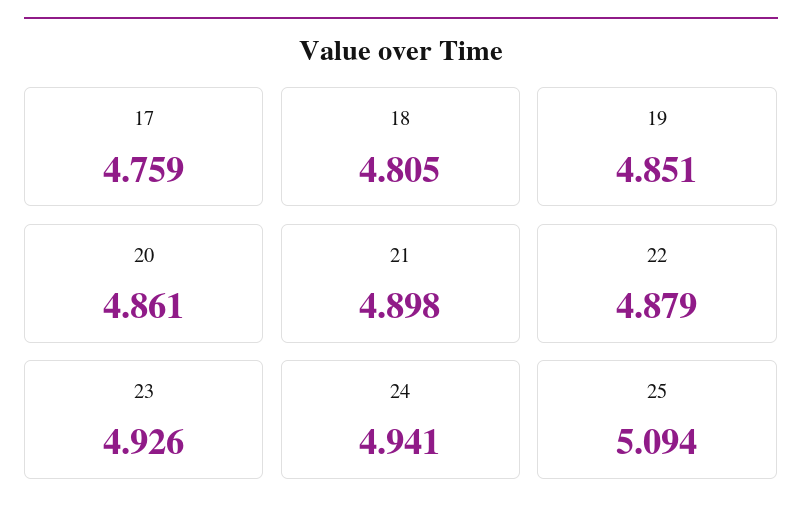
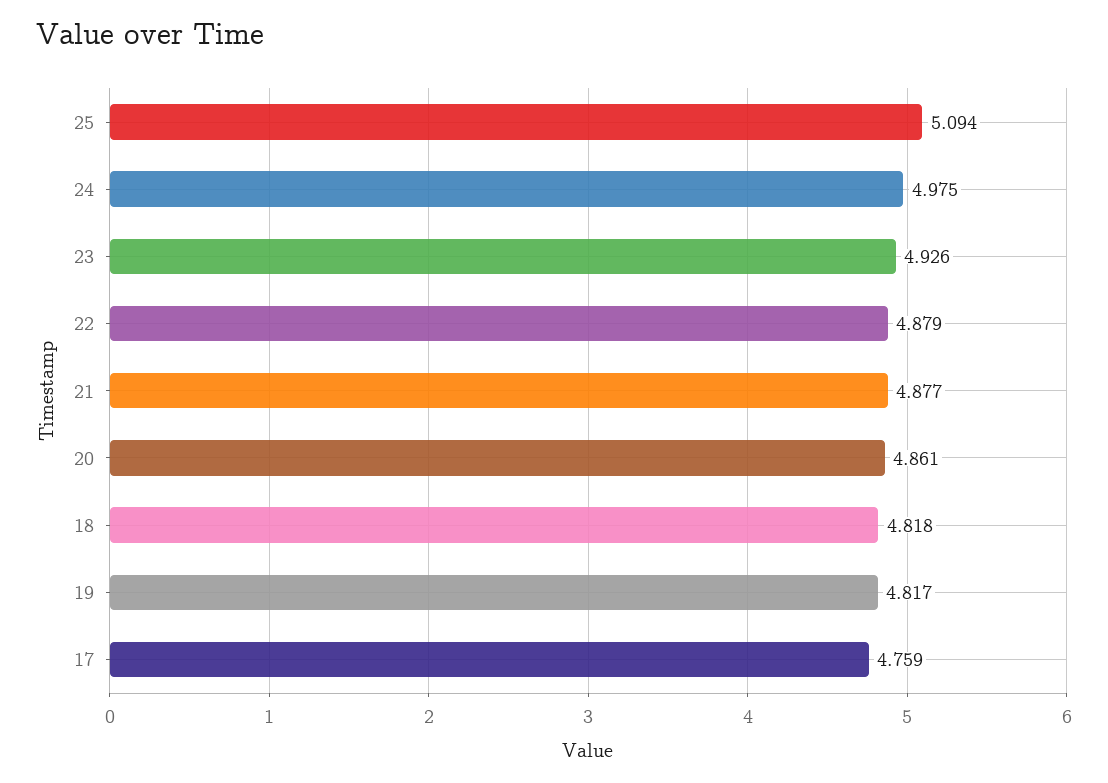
18: 4.805 -> 4.818
19: 4.851 -> 4.817
21: 4.898 -> 4.877
24: 4.941 -> 4.975

